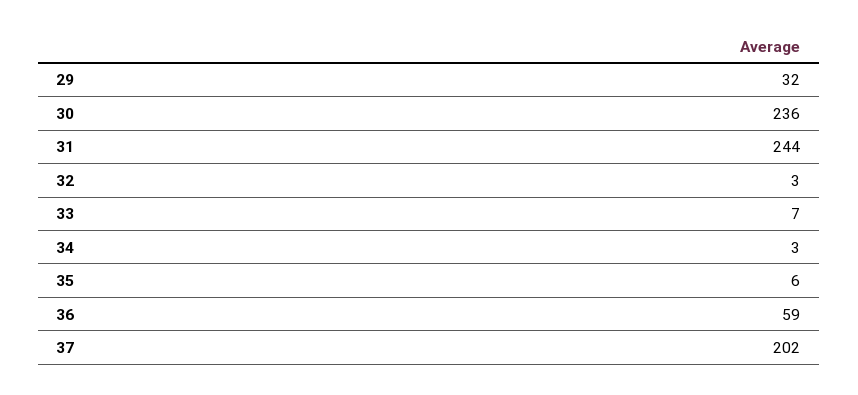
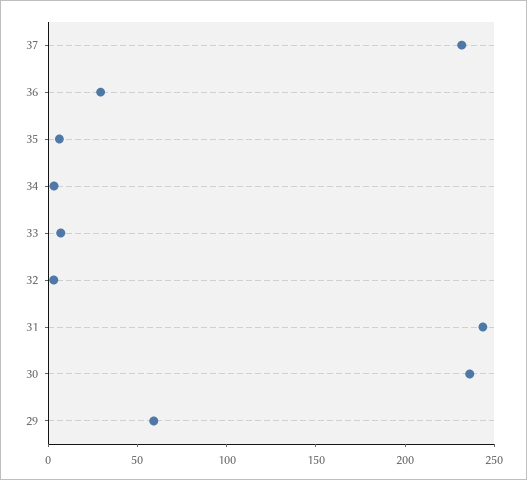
29: 32 -> 60
36: 59 -> 30
37: 202 -> 230

